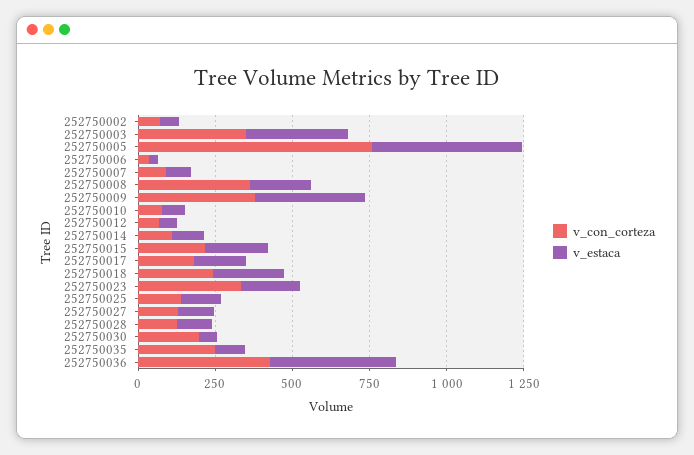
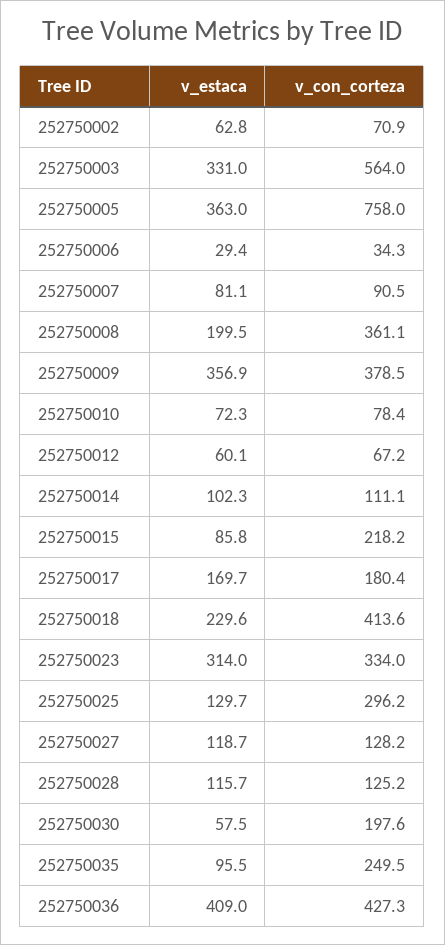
v_con_corteza, 252750003: 350 -> 564
v_estaca, 252750005: 500 -> 363
v_estaca, 252750015: 200 -> 85.8
v_con_corteza, 252750018: 250 -> 413.6
v_estaca, 252750023: 200 -> 314
v_con_corteza, 252750025: 150 -> 296.2

